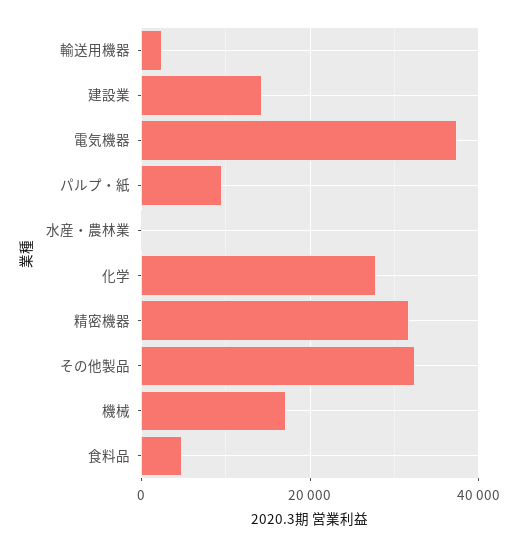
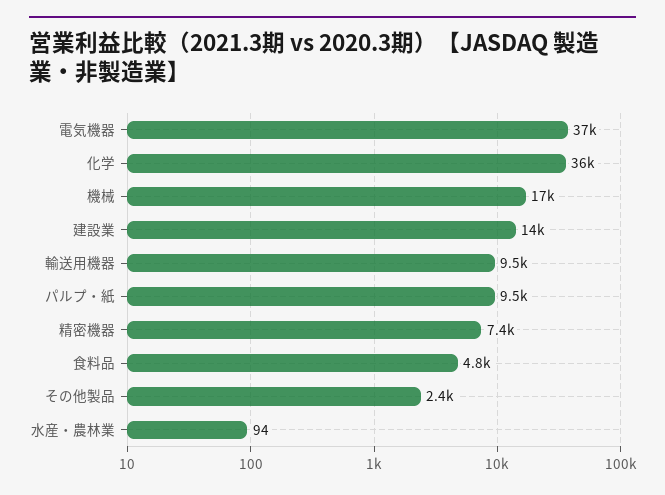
輸送用機器: 2000 -> 9500
化学: 28000 -> 36000
精密機器: 32000 -> 7400
その他製品: 32000 -> 2400

